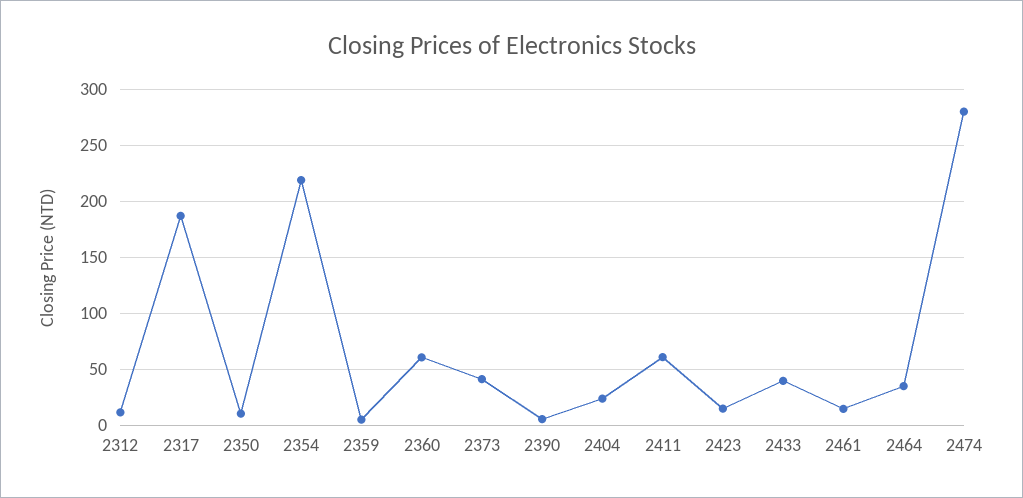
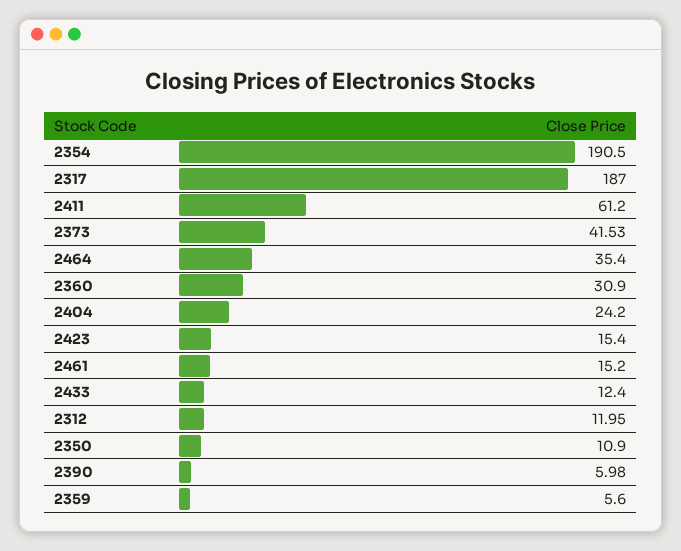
2354: 220 -> 190.5
2360: 60 -> 30.9
2433: 40 -> 12.4
2474: 280 -> none

